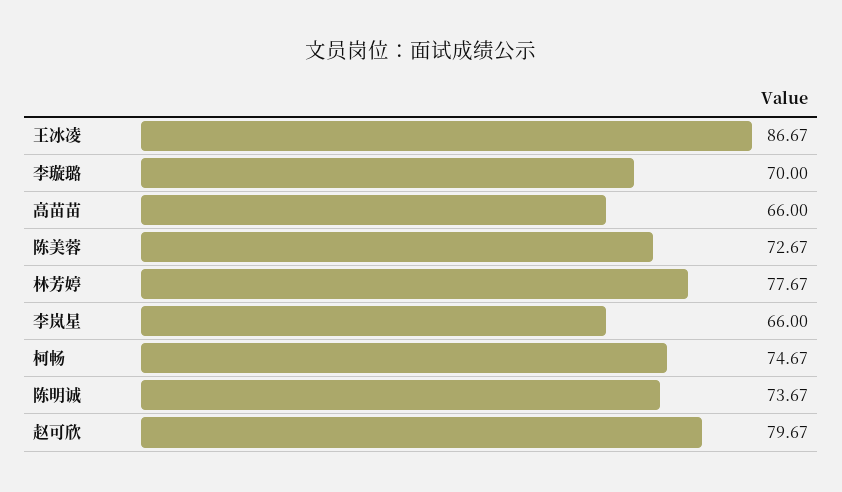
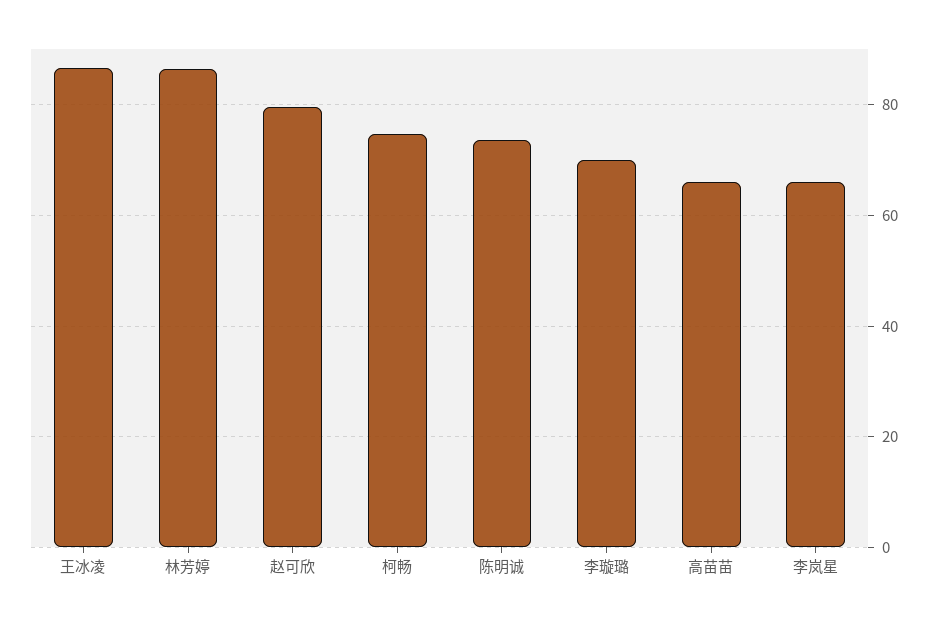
陈美蓉: 72.67 -> none
林芳婷: 77.67 -> 86

